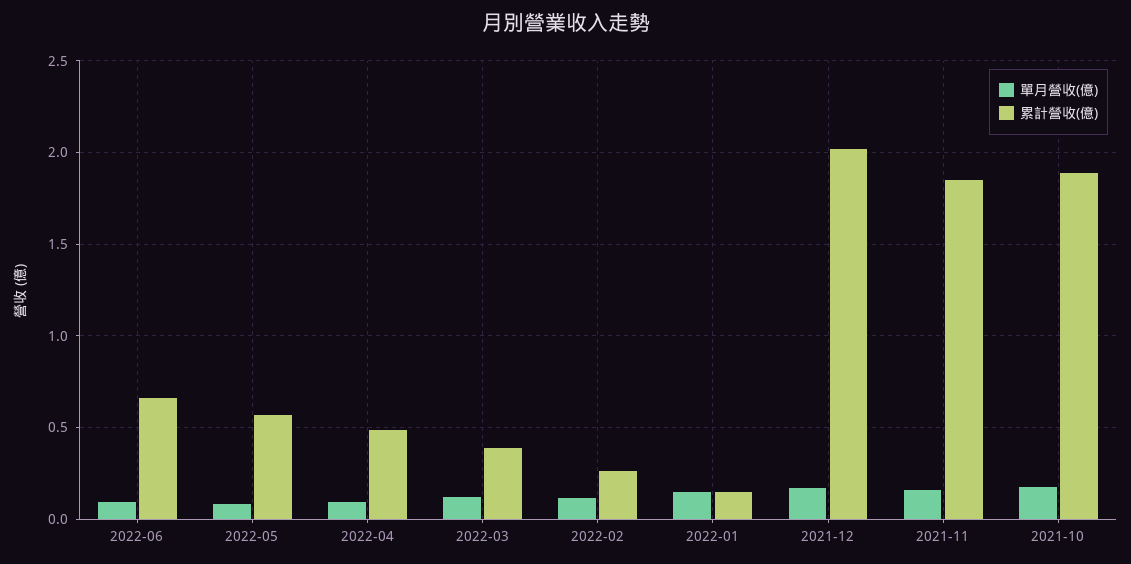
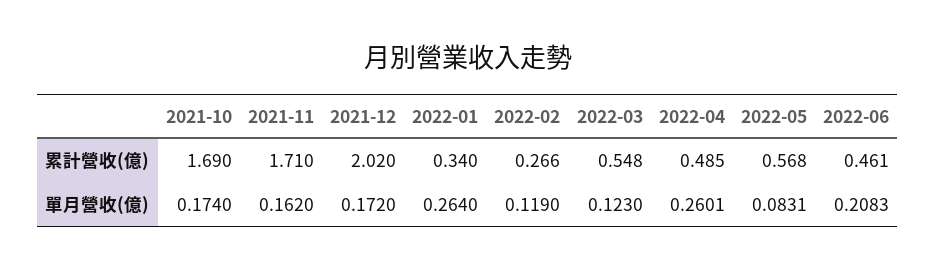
單月營收(億), 2022-06: 0.1 -> 0.2083
累計營收(億), 2022-06: 0.65 -> 0.461
單月營收(億), 2022-04: 0.1 -> 0.2601
累計營收(億), 2022-03: 0.4 -> 0.548
單月營收(億), 2022-01: 0.15 -> 0.264
累計營收(億), 2022-01: 0.15 -> 0.34
累計營收(億), 2021-11: 1.85 -> 1.71
累計營收(億), 2021-10: 1.9 -> 1.69

